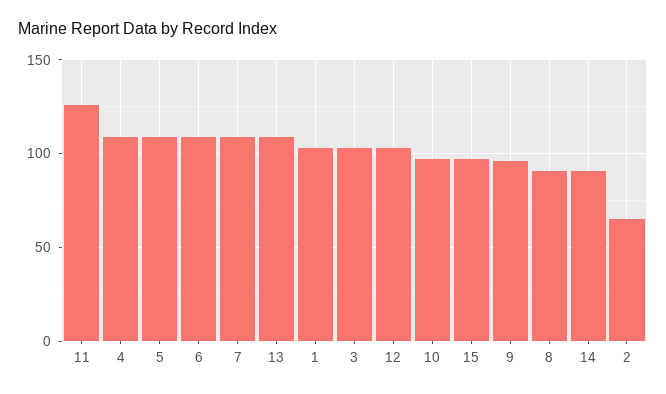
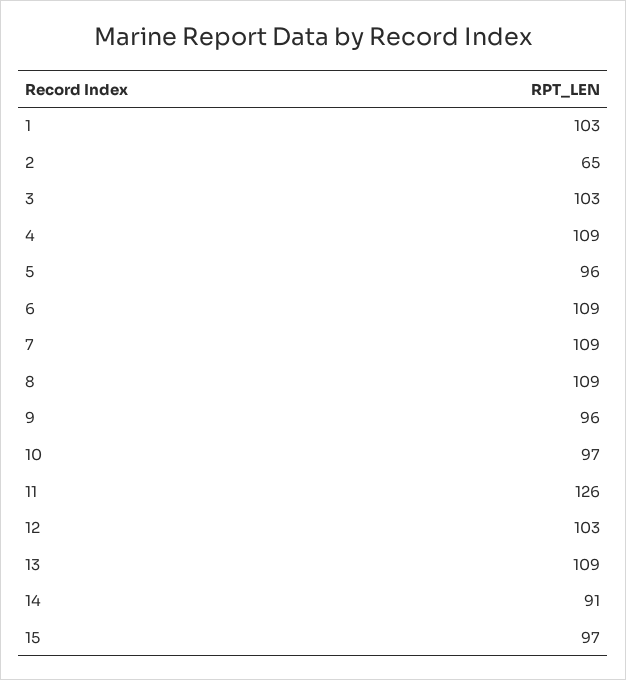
5: 110 -> 96
8: 90 -> 109

